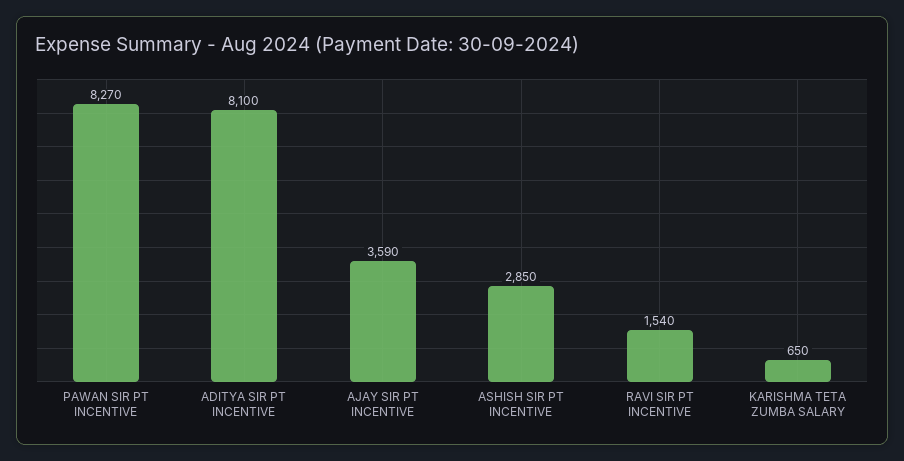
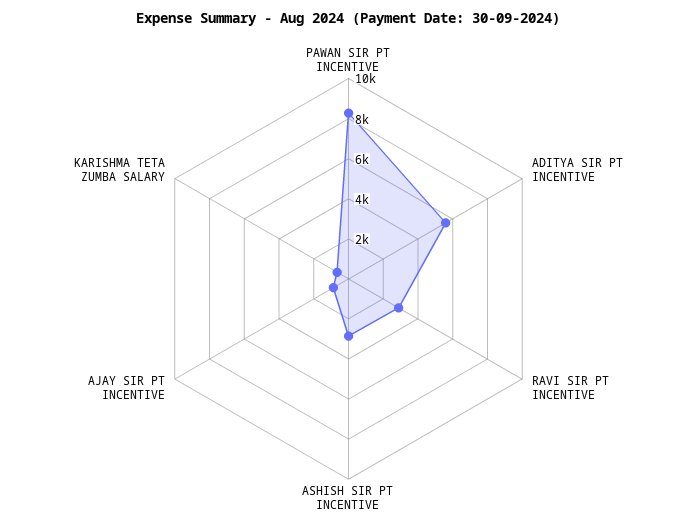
ADITYA SIR PT INCENTIVE: 8100 -> 5500
AJAY SIR PT INCENTIVE: 3590 -> 1000
RAVI SIR PT INCENTIVE: 1540 -> 3000

